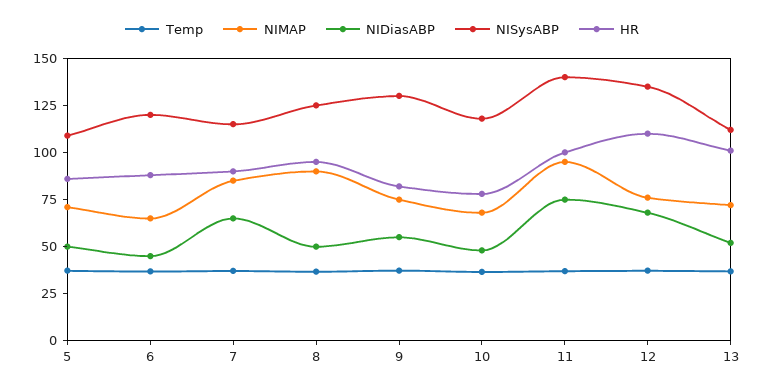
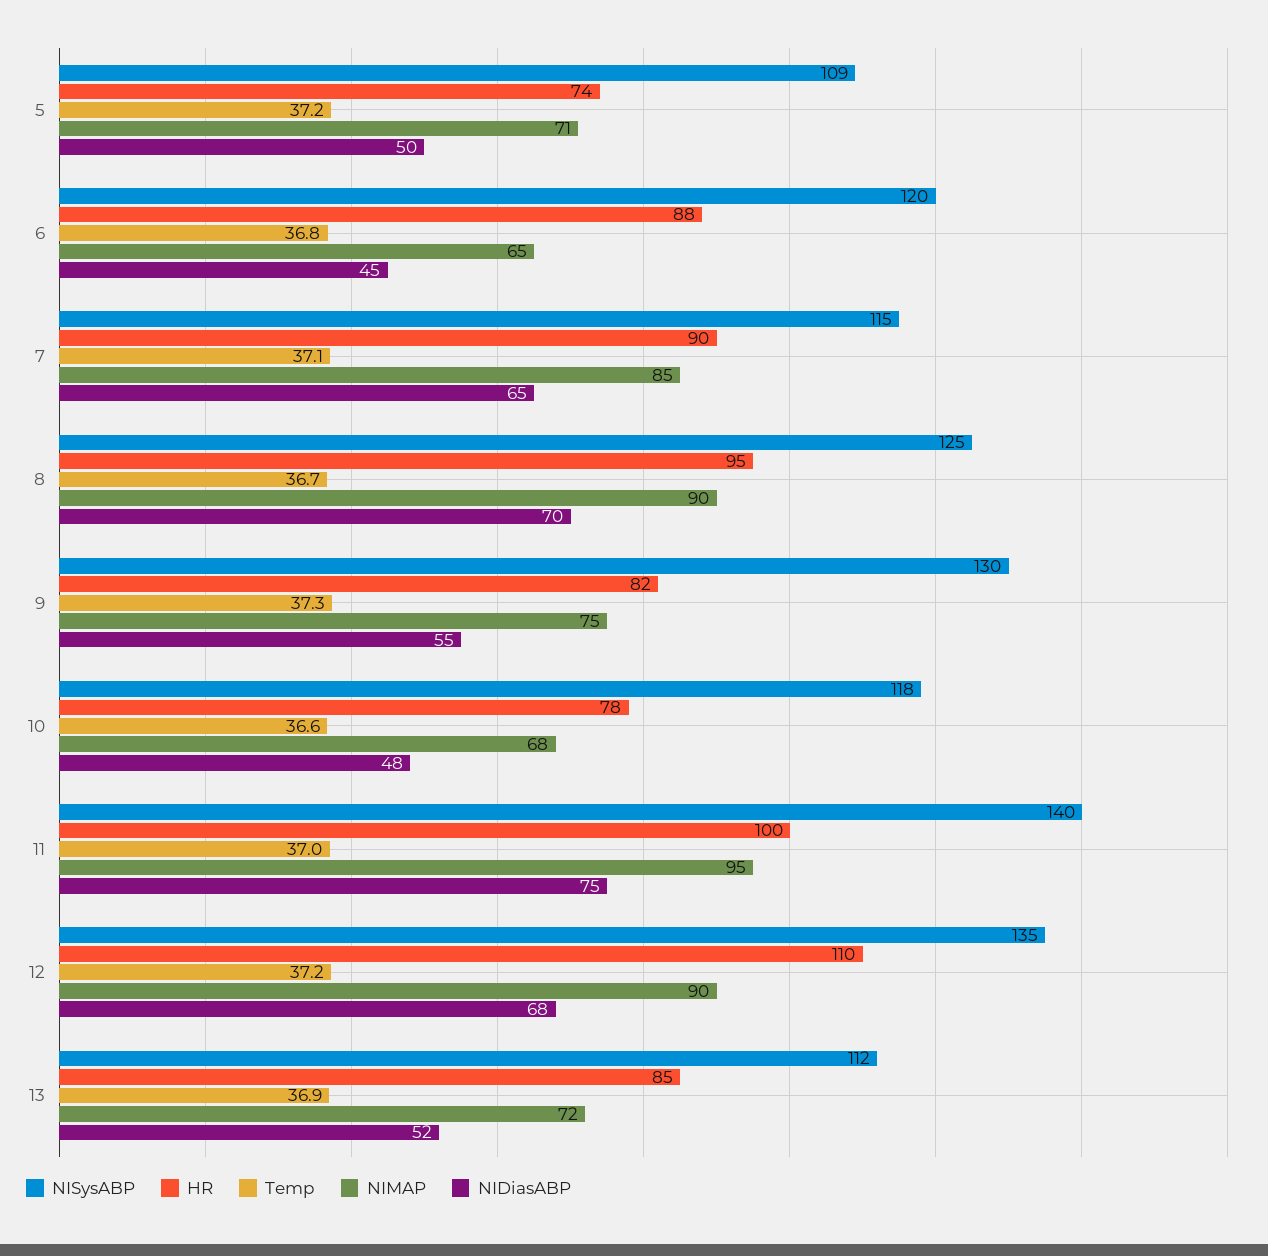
HR, 5: 85 -> 74
NIDiasABP, 8: 50 -> 70
NIMAP, 12: 75 -> 90
HR, 13: 100 -> 85

